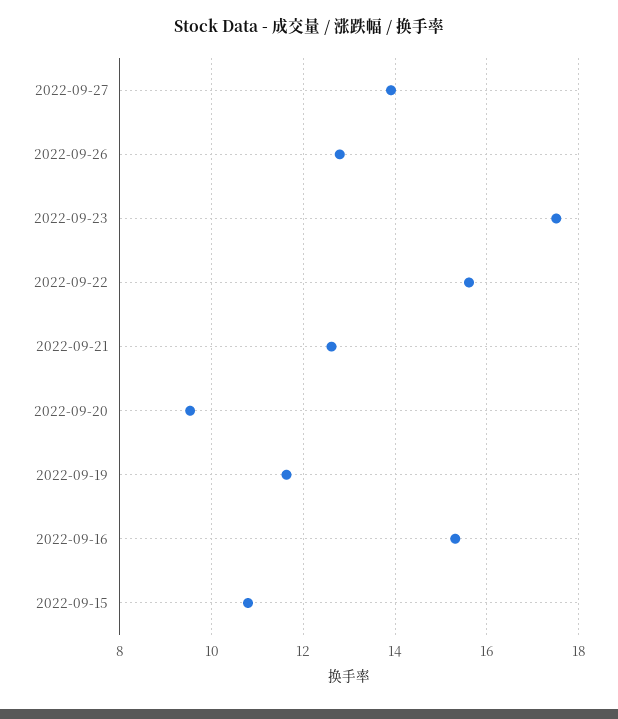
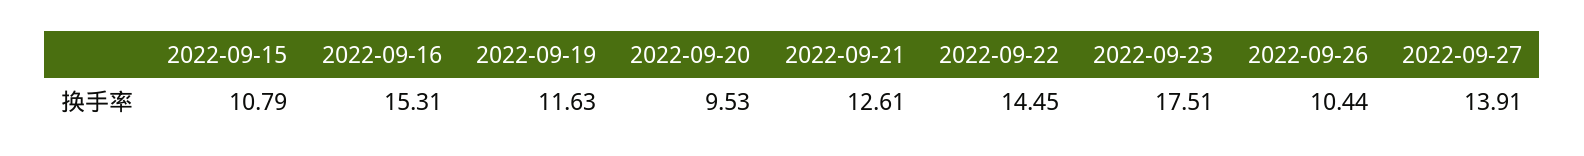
2022-09-26: 12.8 -> 10.44
2022-09-22: 15.6 -> 14.45

